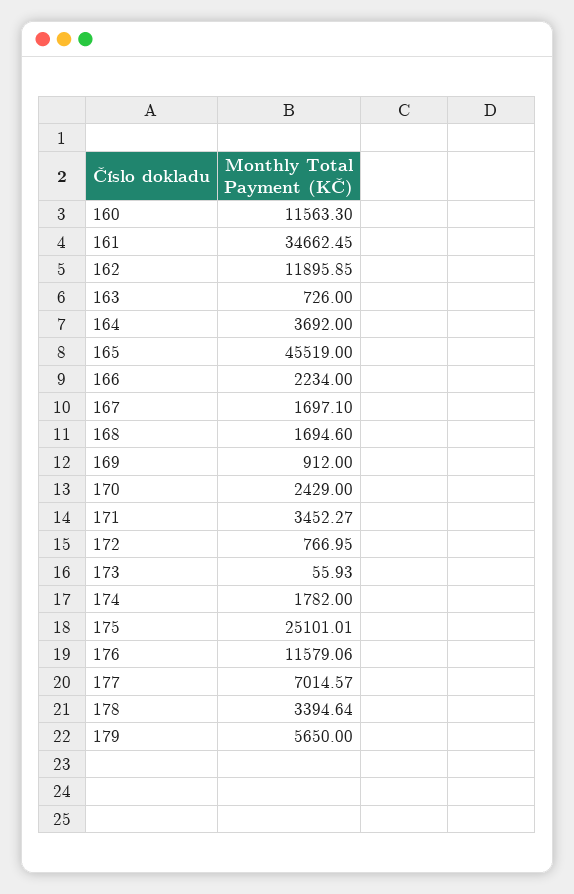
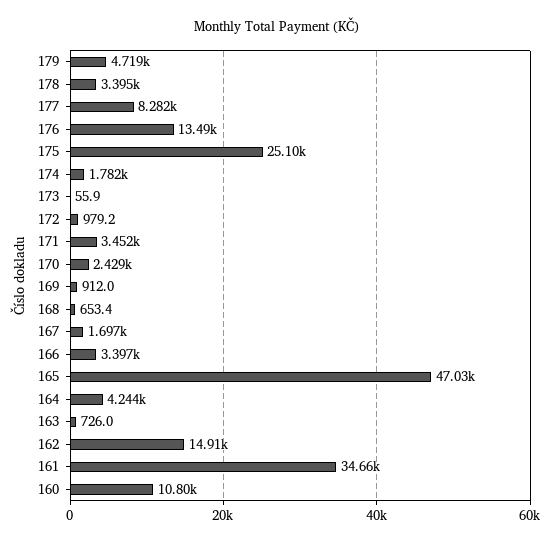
160: 11563.3 -> 10800
162: 11895.85 -> 14910
164: 3692 -> 4244
165: 45519 -> 47030
166: 2234 -> 3397
168: 1694.6 -> 653.4
172: 766.95 -> 979.2
176: 11579.06 -> 13490
177: 7014.57 -> 8282
179: 5650 -> 4719

